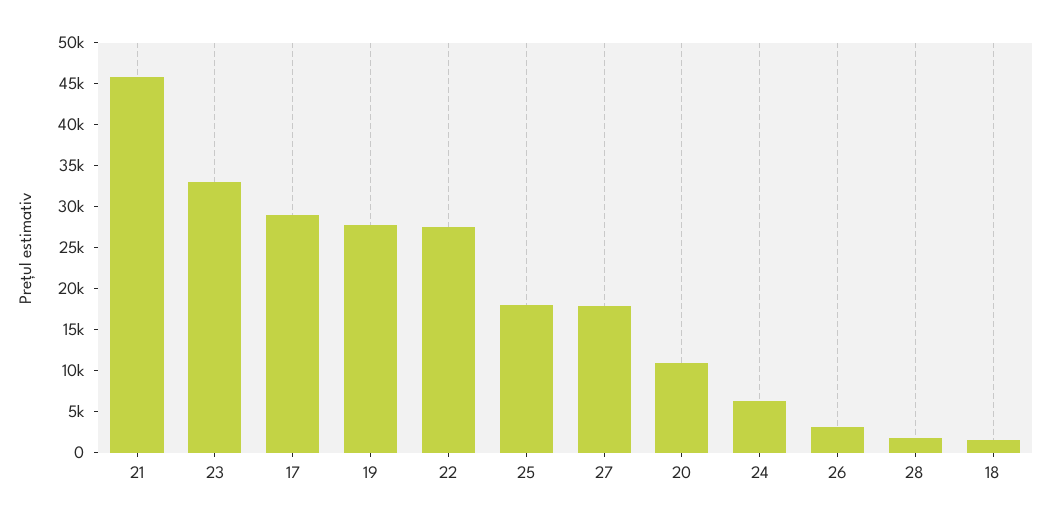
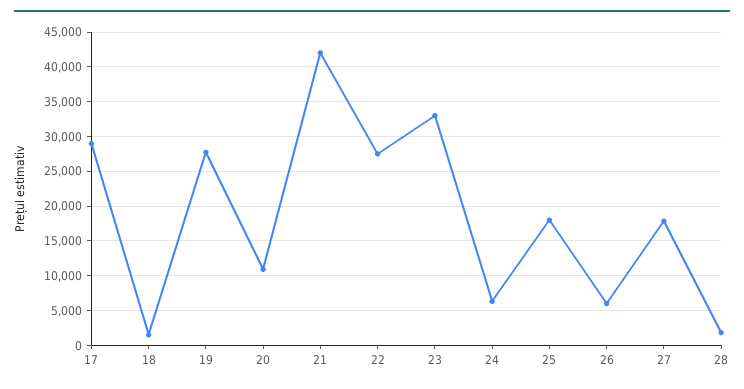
21: 46000 -> 42000
26: 3000 -> 6000

